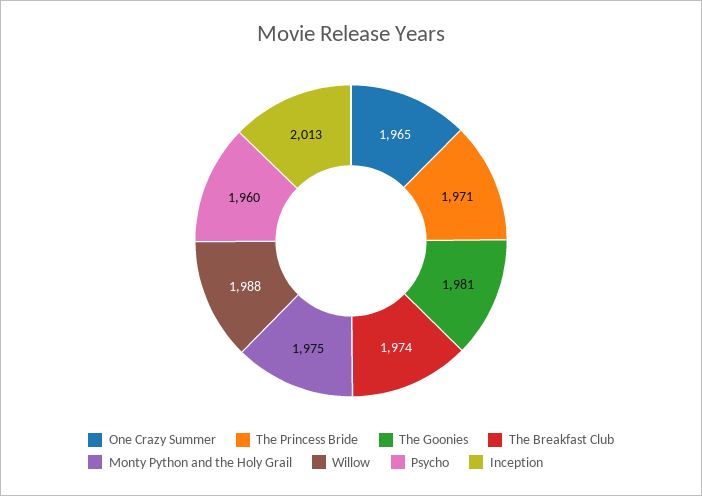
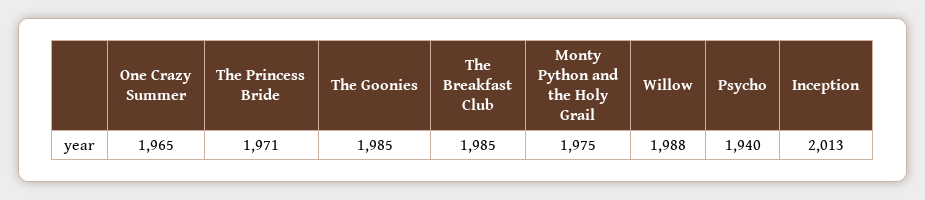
The Goonies: 1981 -> 1985
The Breakfast Club: 1974 -> 1985
Psycho: 1960 -> 1940

